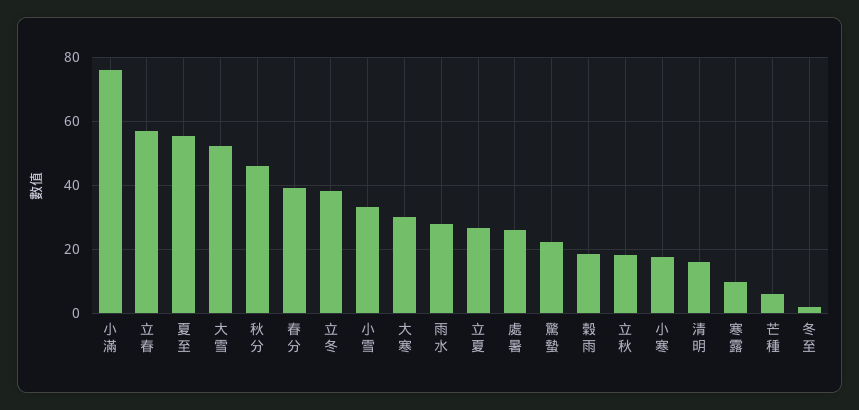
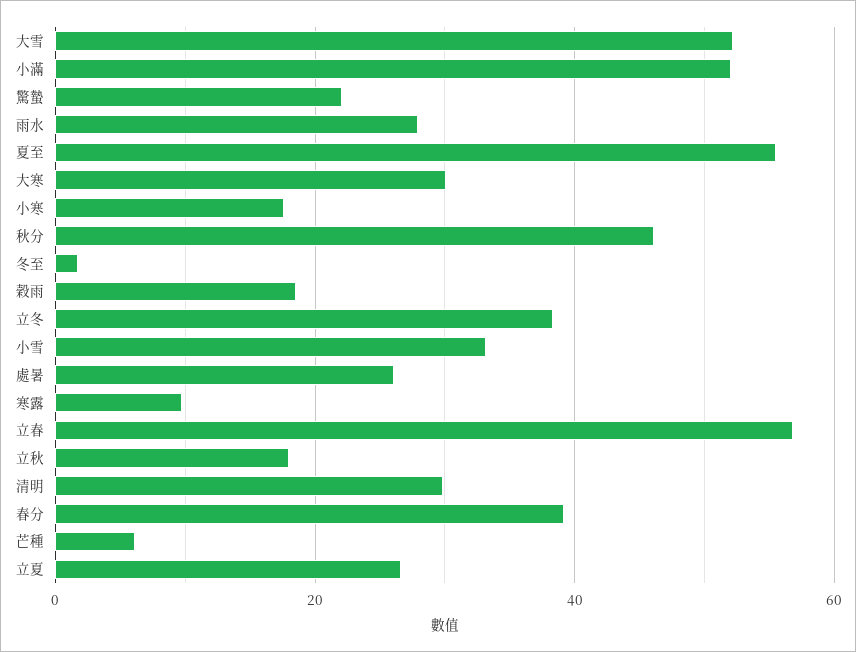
小滿: 76 -> 52
清明: 16 -> 30

